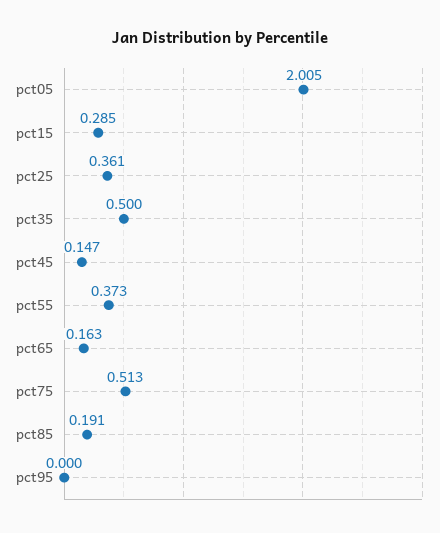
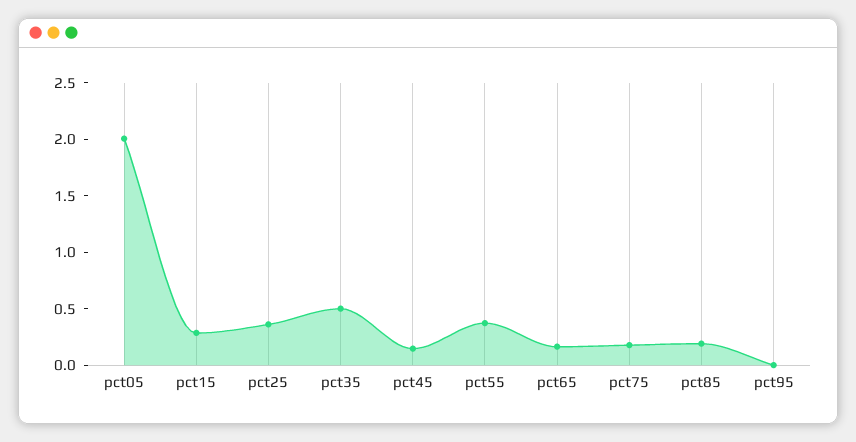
pct75: 0.513 -> 0.2

